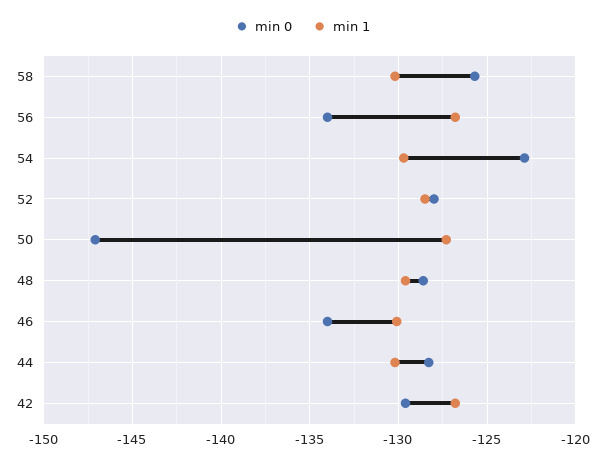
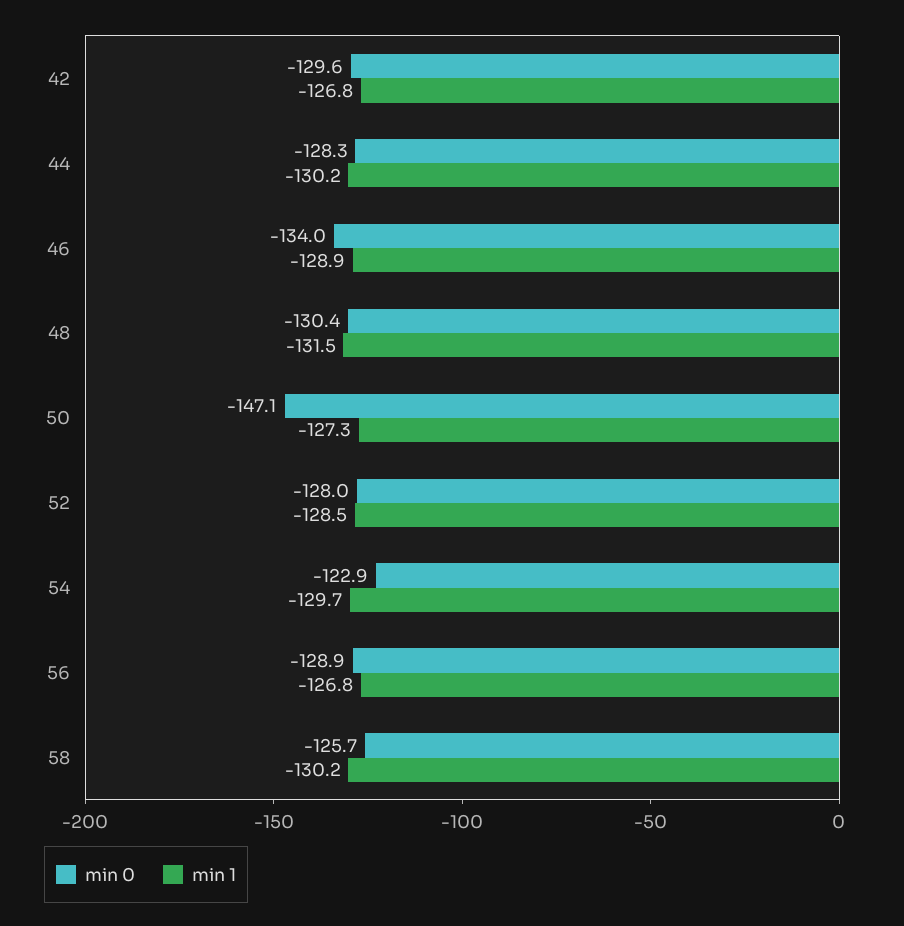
min 0, 56: -134 -> -128.9
min 0, 48: -128.5 -> -130.4
min 1, 48: -129.5 -> -131.5
min 1, 46: -130 -> -128.9

